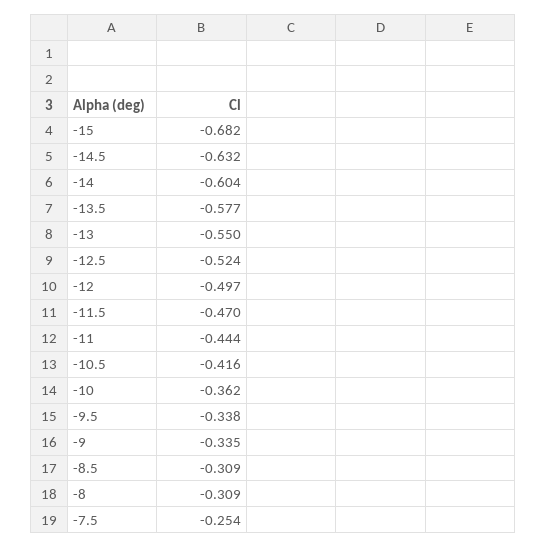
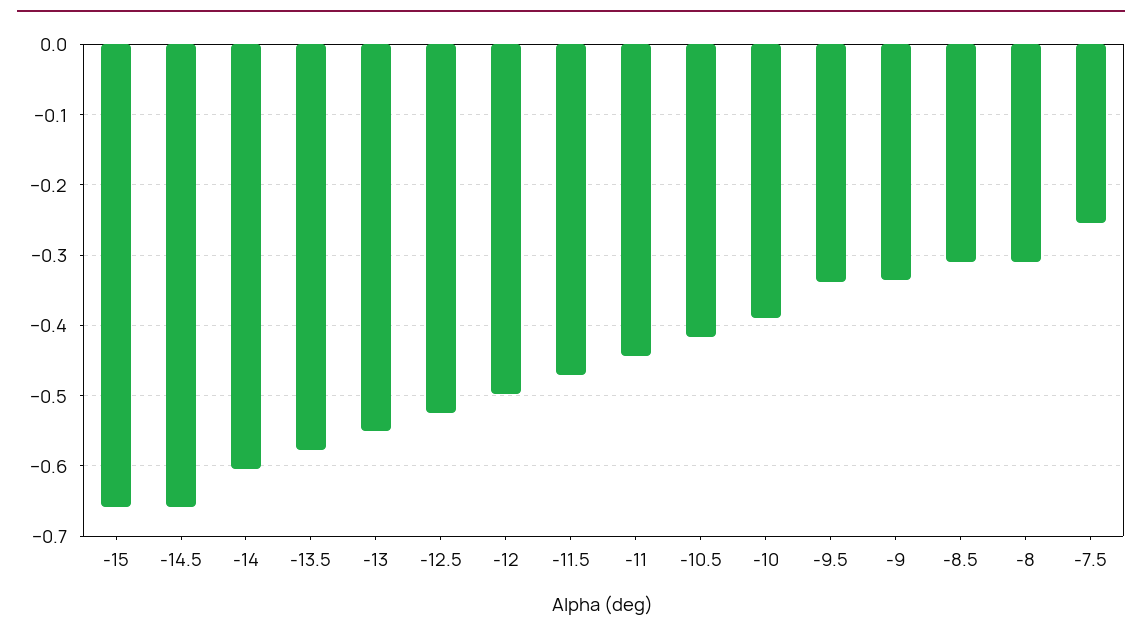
-15: -0.682 -> -0.66
-14.5: -0.632 -> -0.66
-10: -0.362 -> -0.39

